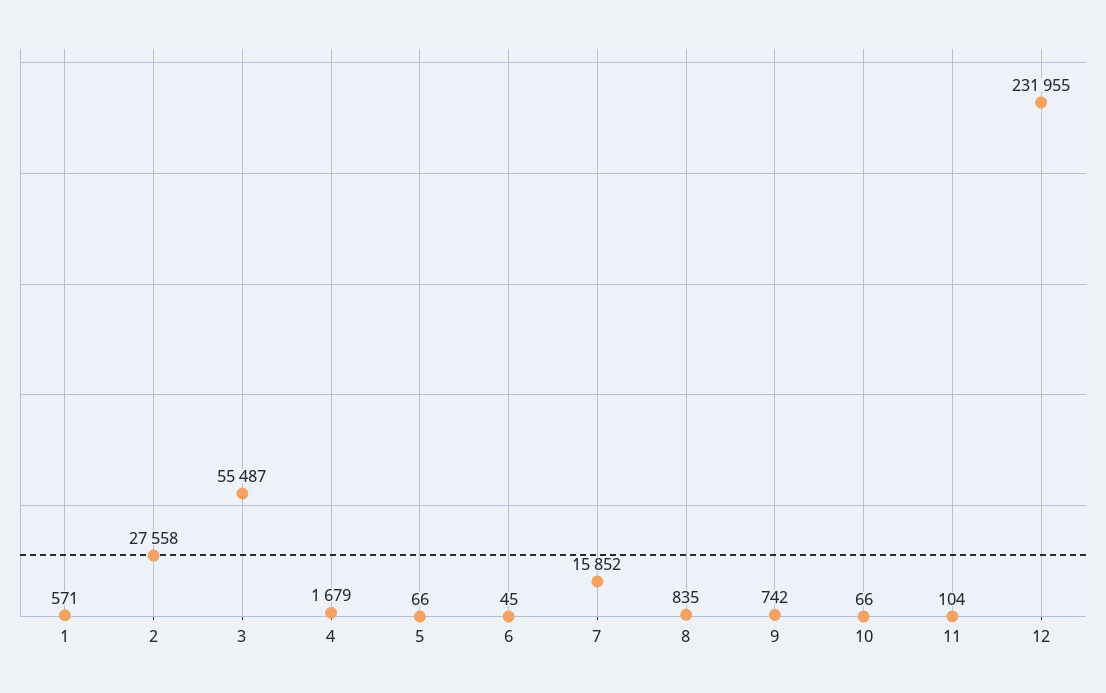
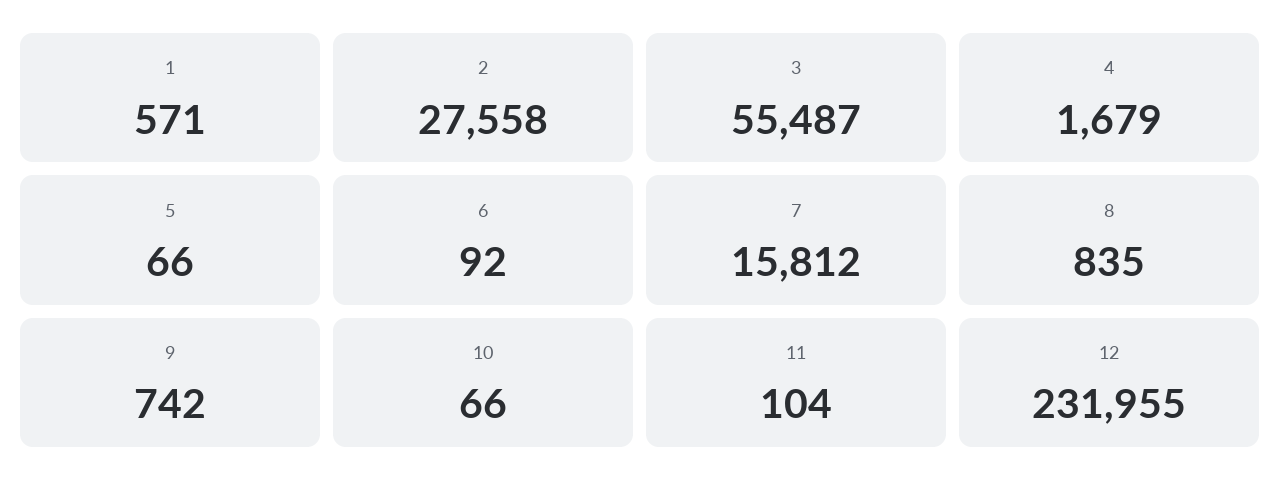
6: 45 -> 92
7: 15852 -> 15812

